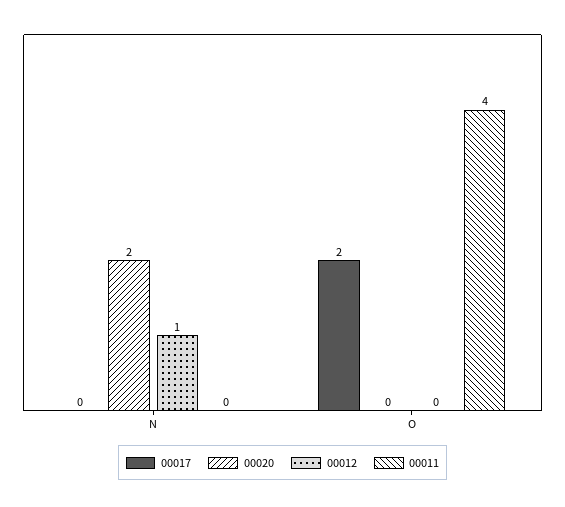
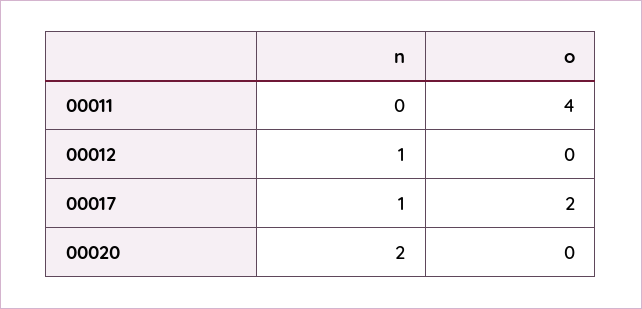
00017, N: 0 -> 1

